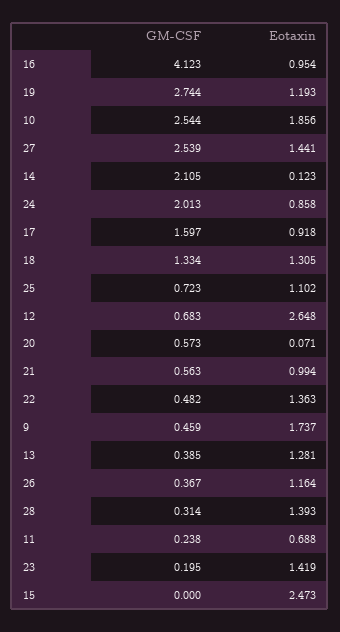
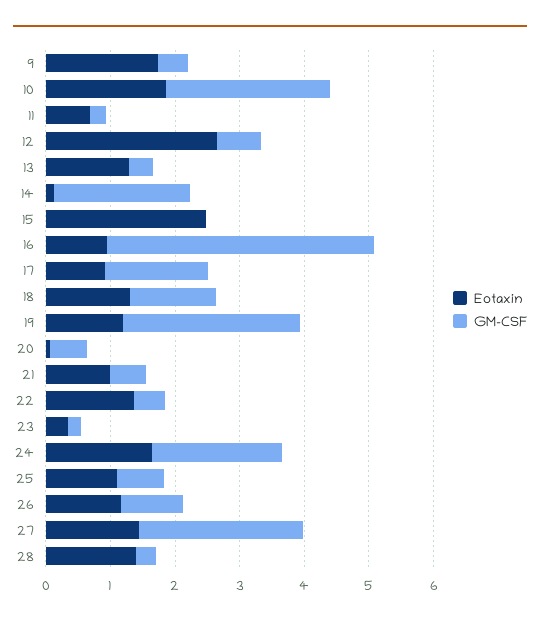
Eotaxin, 24: 0.858 -> 1.6
GM-CSF, 26: 0.367 -> 1
Eotaxin, 23: 1.419 -> 0.4

